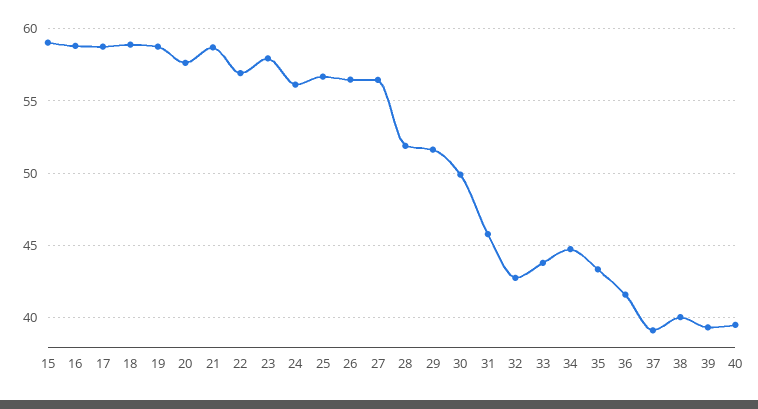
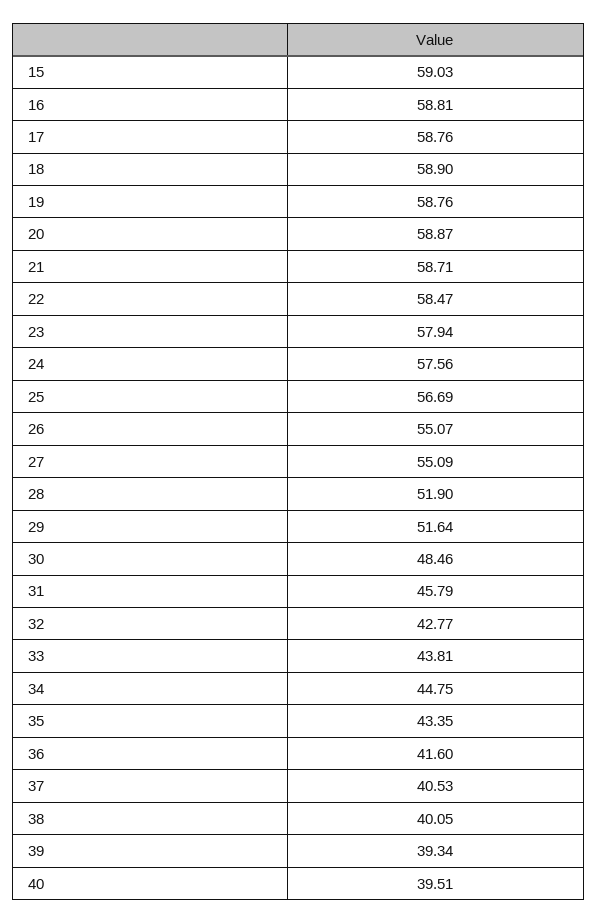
20: 57.5 -> 58.87
22: 57 -> 58.47
24: 56 -> 57.56
26: 56.5 -> 55.07
27: 56.5 -> 55.09
30: 50 -> 48.46
37: 39 -> 40.53

